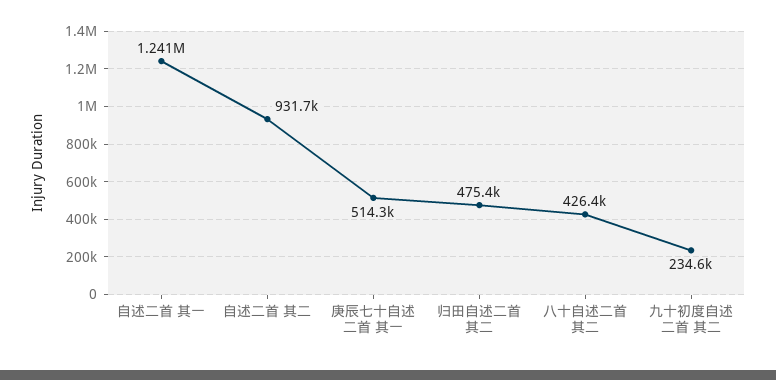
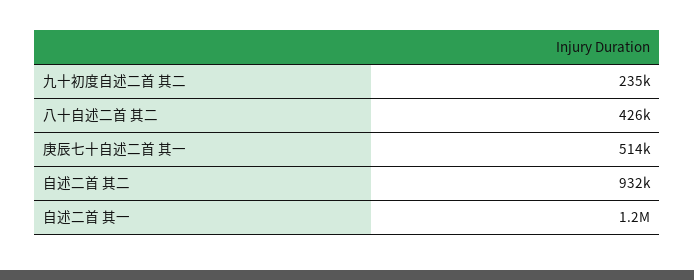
归田自述二首 其二: 475400 -> none

